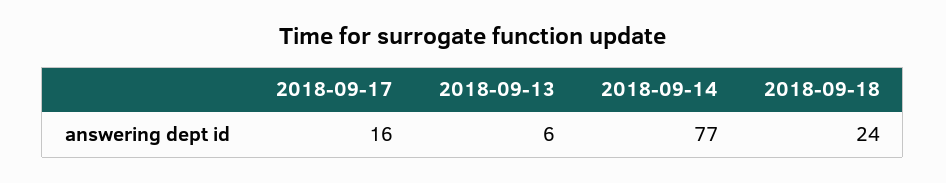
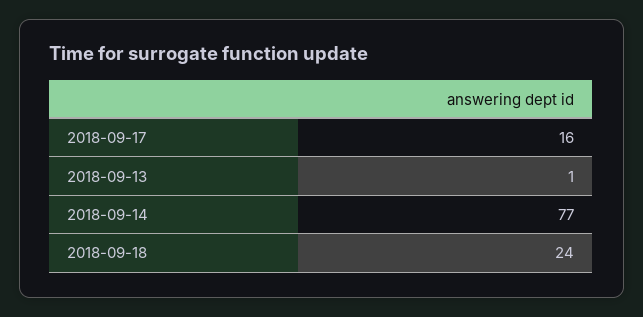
2018-09-13: 6 -> 1

